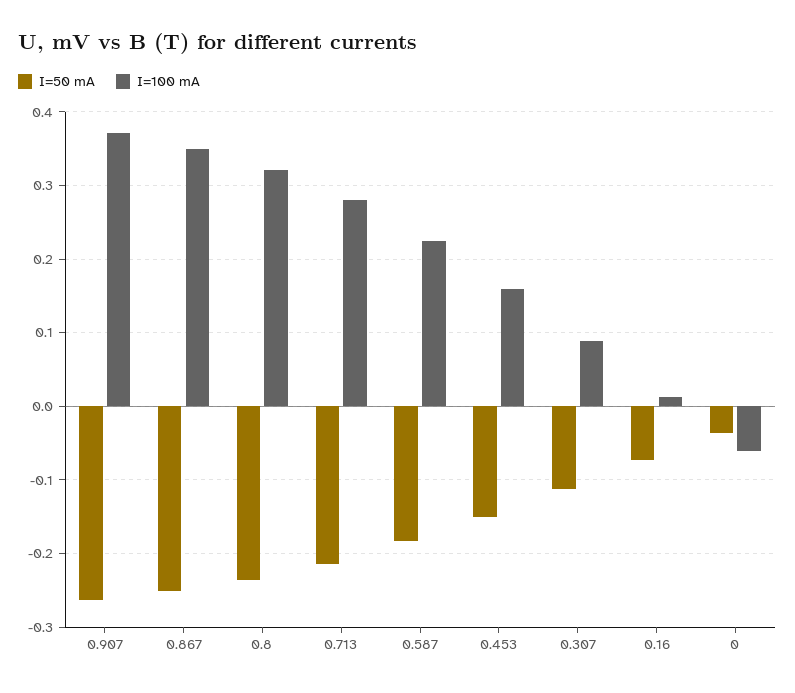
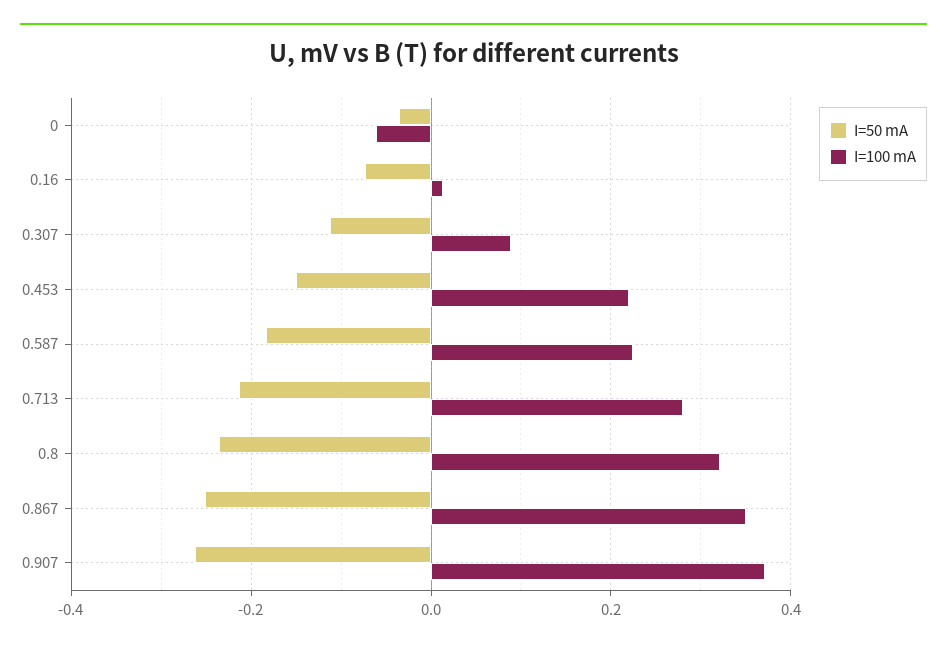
I=100 mA, 0.453: 0.16 -> 0.22

